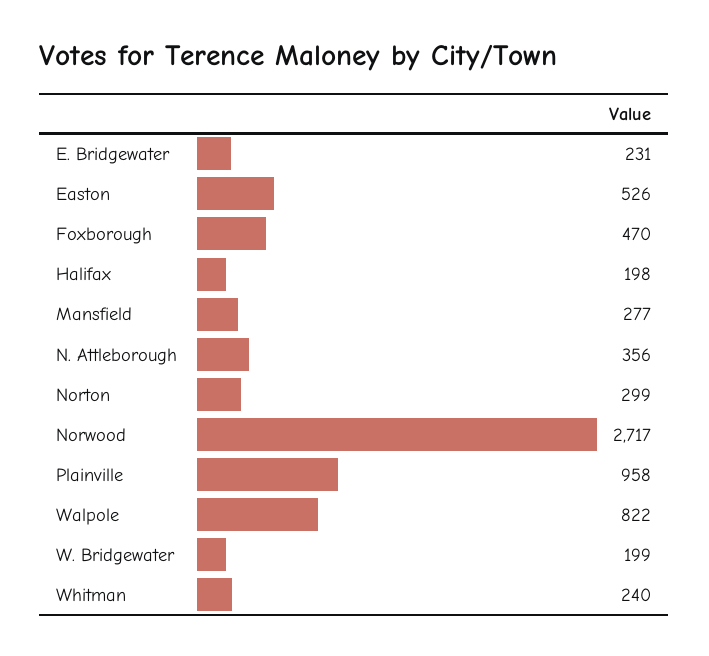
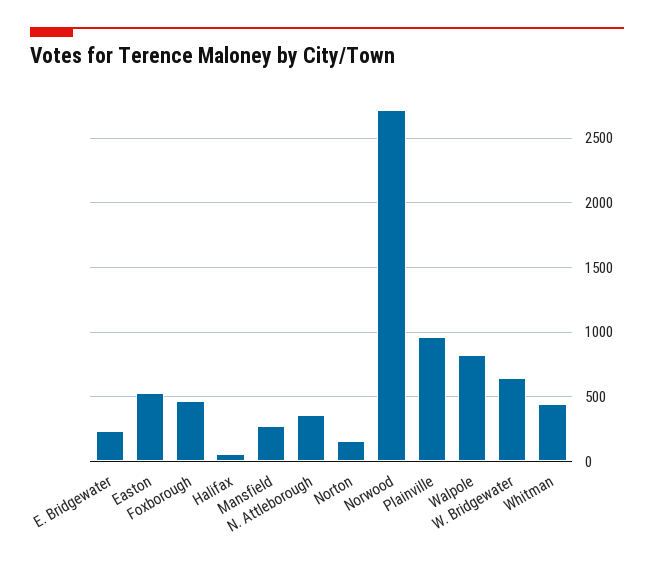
Halifax: 198 -> 50
Norton: 299 -> 150
W. Bridgewater: 199 -> 650
Whitman: 240 -> 450

